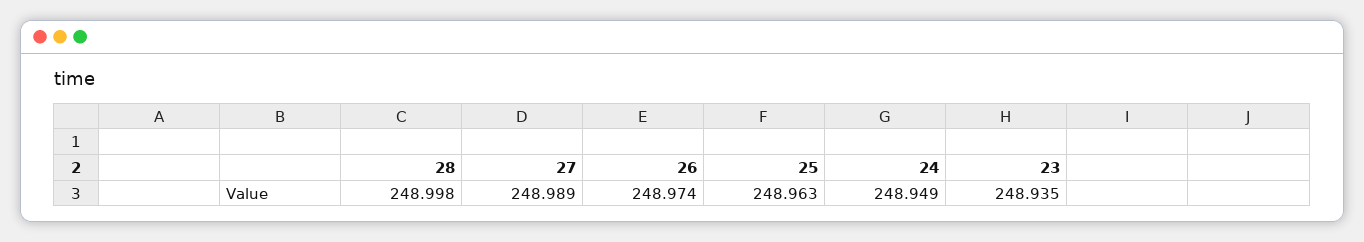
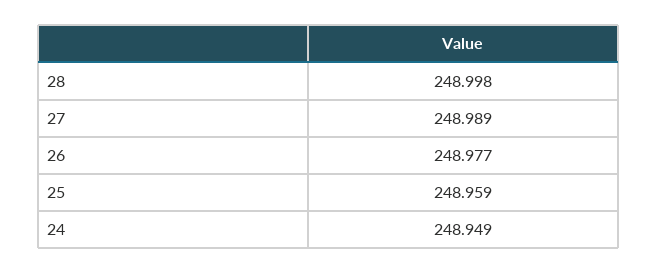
26: 248.974 -> 248.977
25: 248.963 -> 248.959
23: 248.935 -> none

